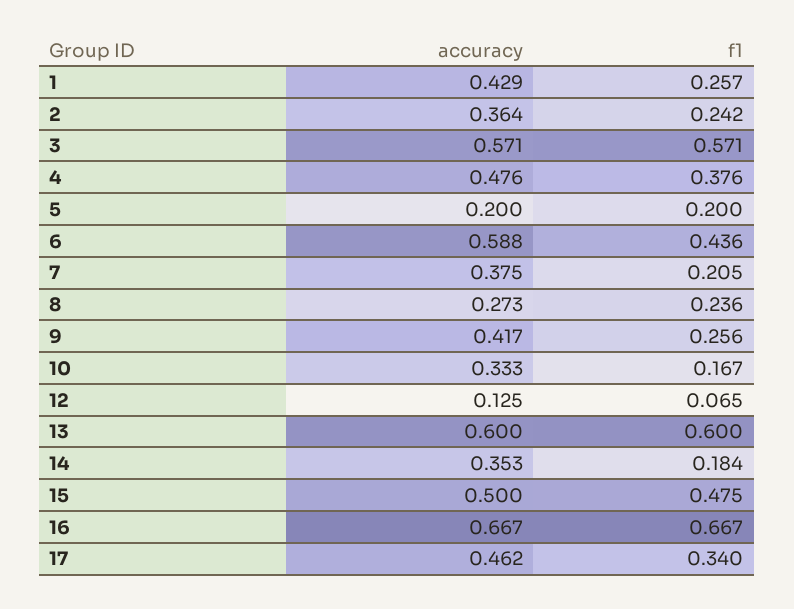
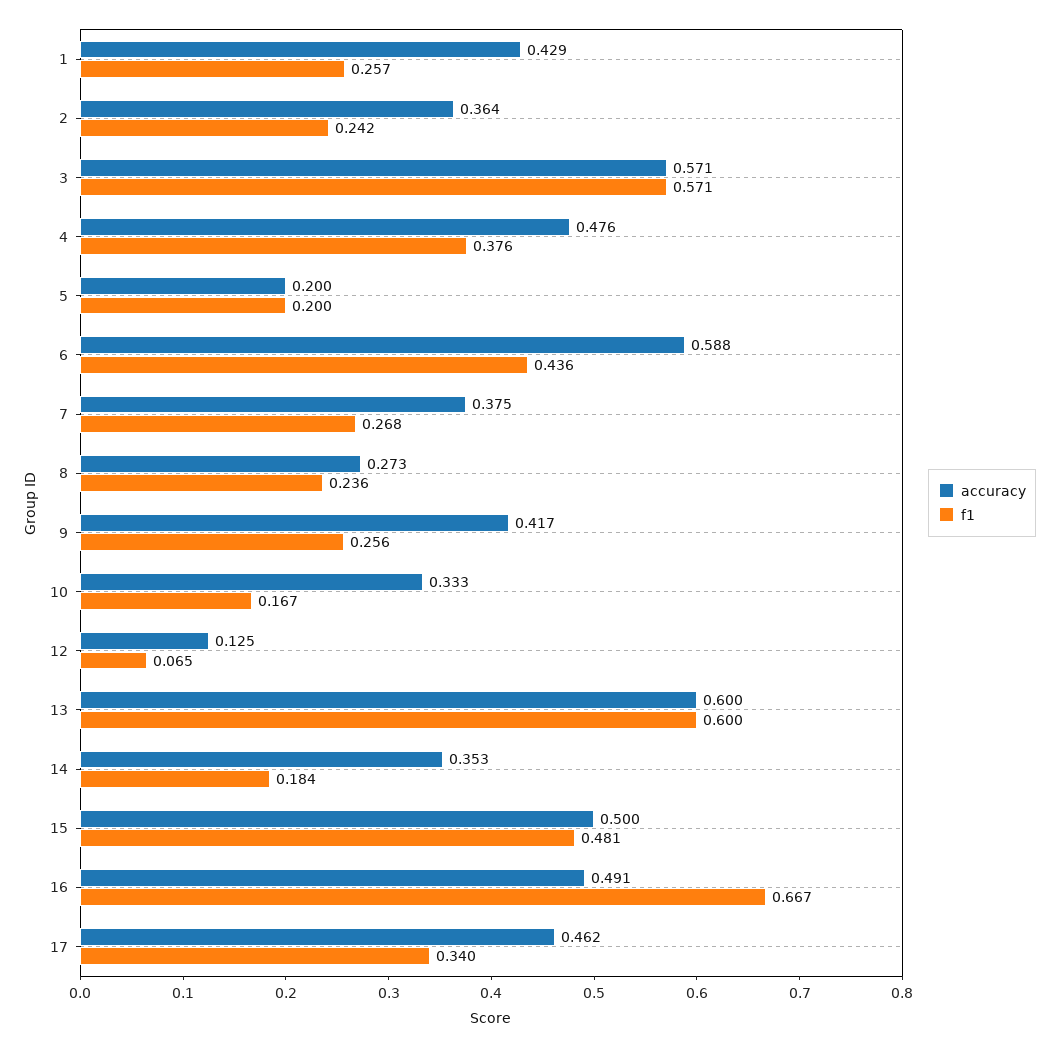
f1, 7: 0.205 -> 0.268
f1, 15: 0.475 -> 0.481
accuracy, 16: 0.667 -> 0.491

